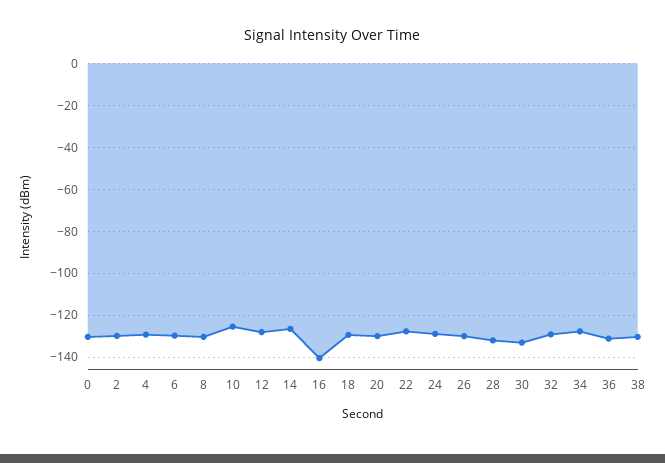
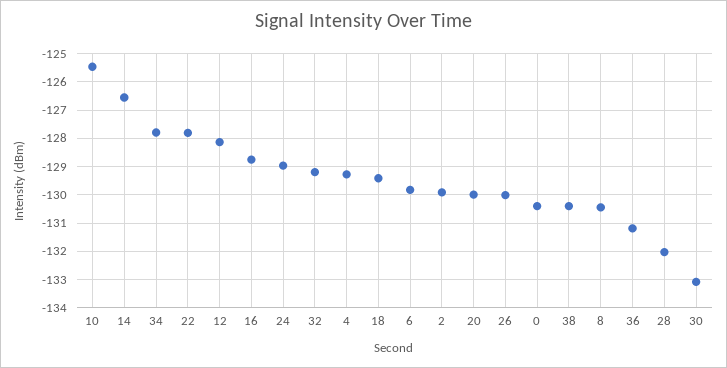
16: -140 -> -128.75

